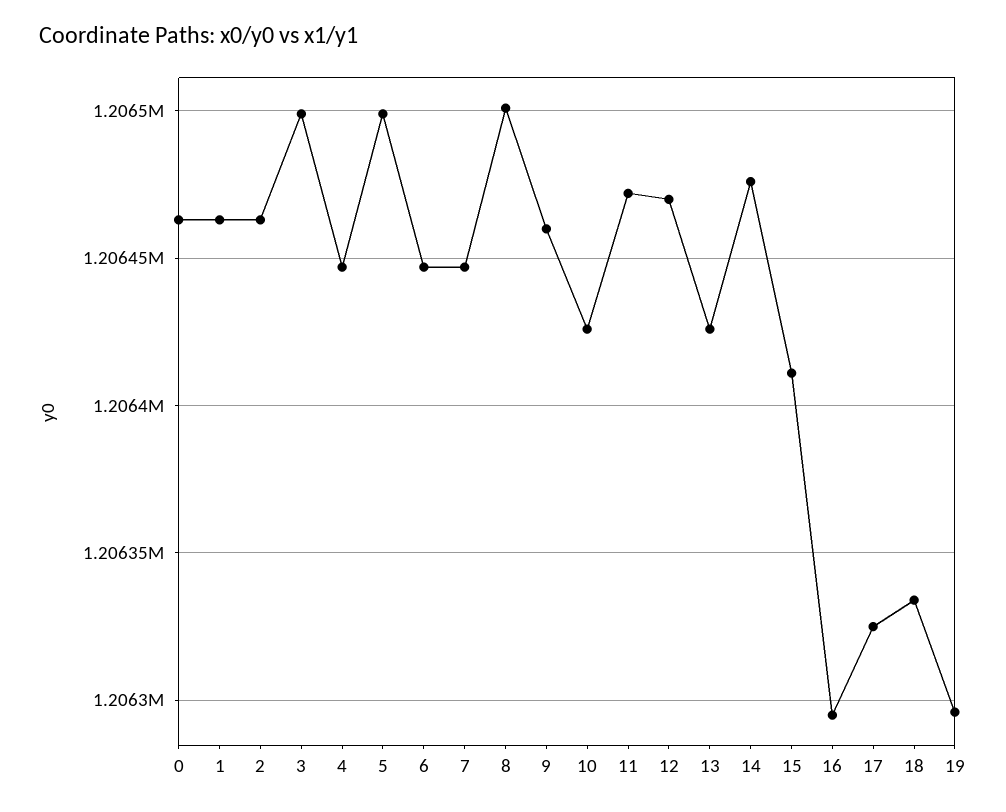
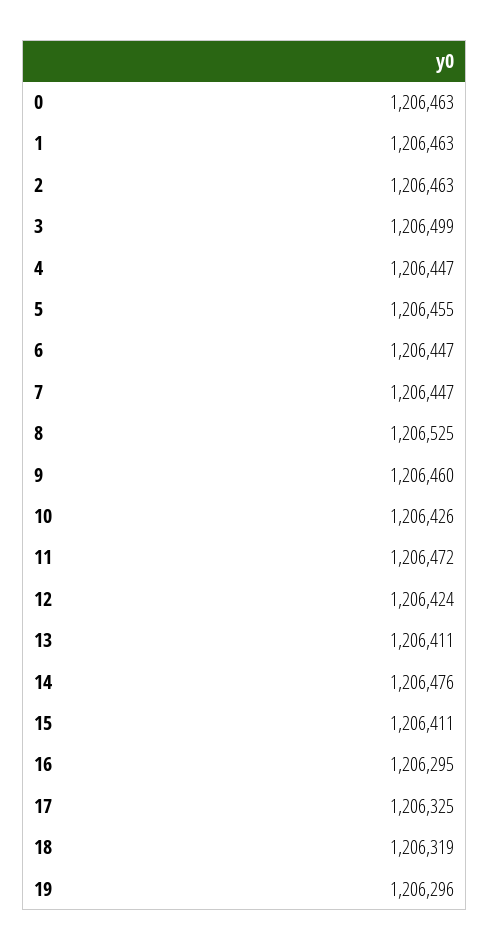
5: 1206500 -> 1206455
8: 1206500 -> 1206525
12: 1206470 -> 1206424
13: 1206425 -> 1206411
18: 1206335 -> 1206319

